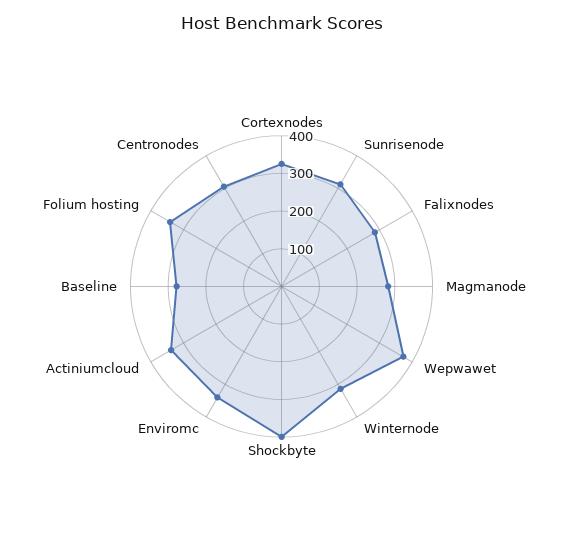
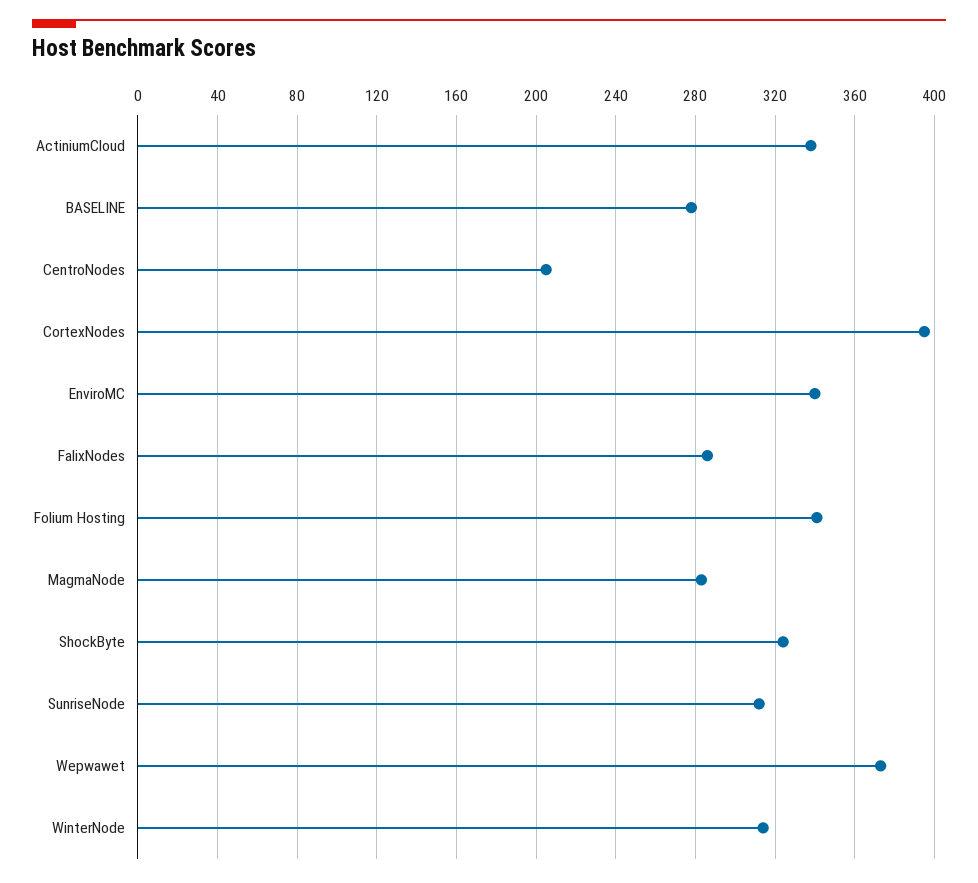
Cortexnodes: 325 -> 395
Shockbyte: 400 -> 325
Centronodes: 300 -> 205

